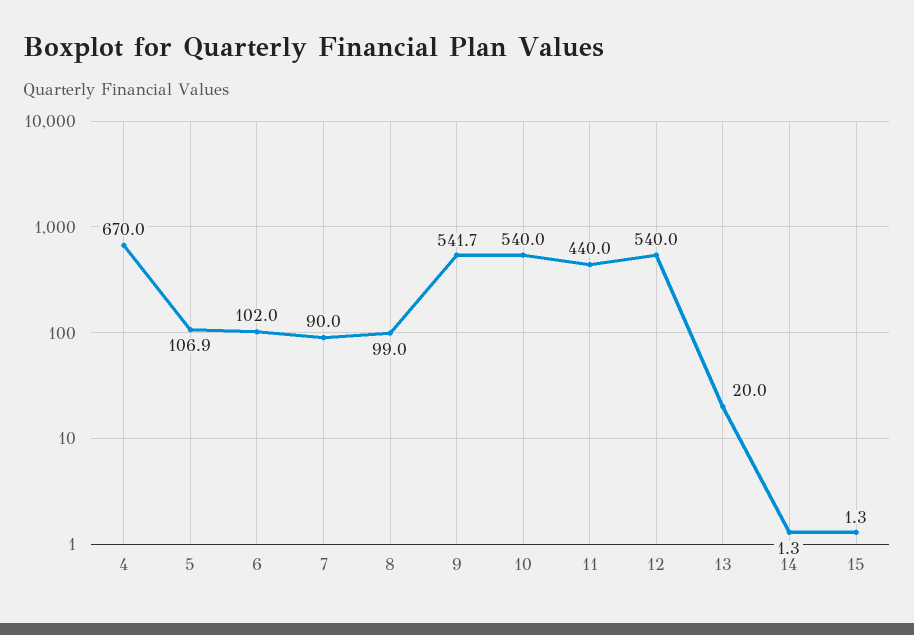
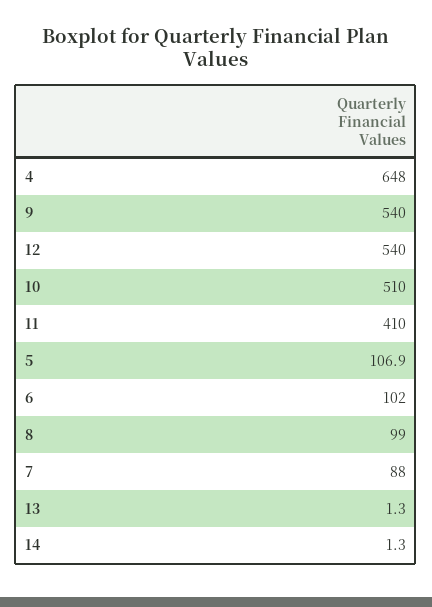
4: 670 -> 648
7: 90 -> 88
9: 541.7 -> 540
10: 540 -> 510
11: 440 -> 410
13: 20 -> 1.3
15: 1.3 -> none

